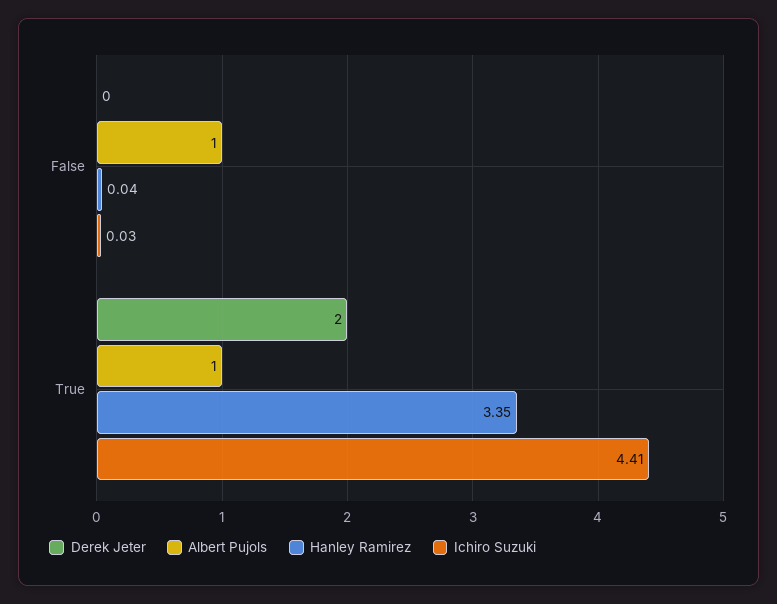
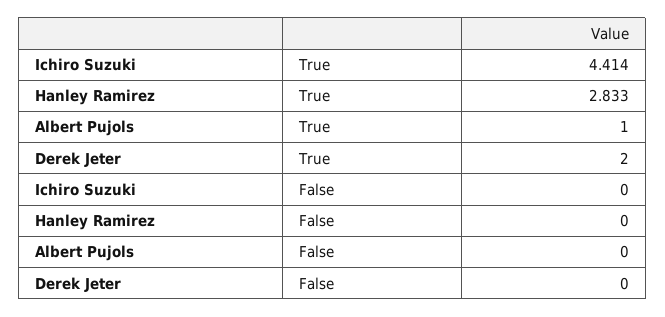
Albert Pujols, False: 1 -> 0
Hanley Ramirez, False: 0.04 -> 0
Ichiro Suzuki, False: 0.03 -> 0
Hanley Ramirez, True: 3.35 -> 2.833

